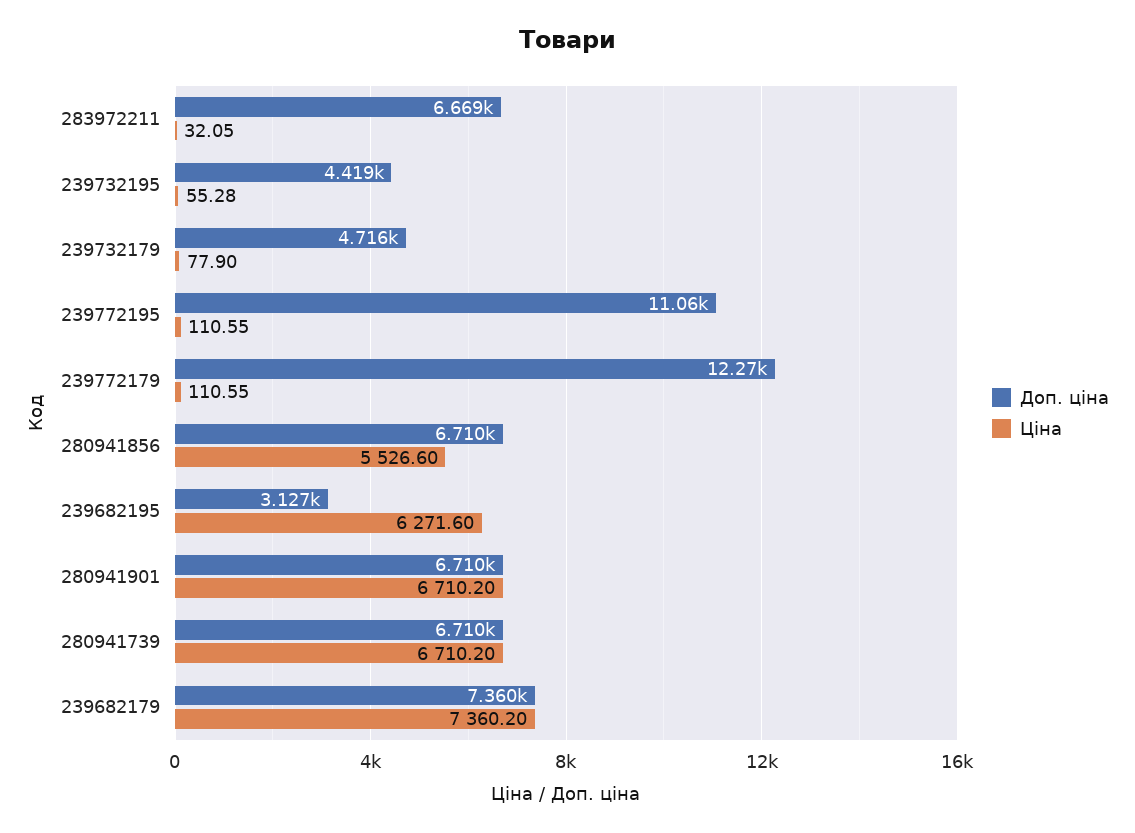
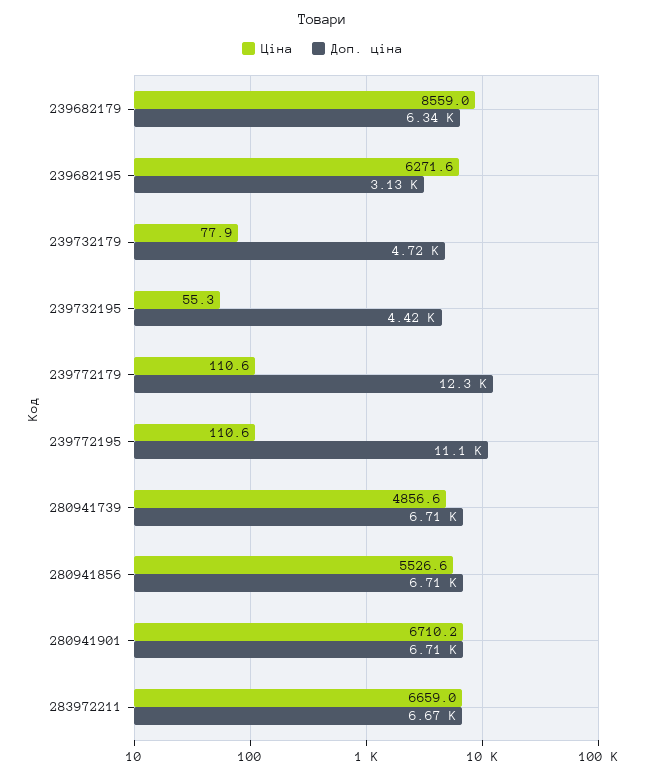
Ціна, 283972211: 32.05 -> 6659
Ціна, 280941739: 6710.2 -> 4856.6
Доп. ціна, 239682179: 7360 -> 6340
Ціна, 239682179: 7360.2 -> 8559

